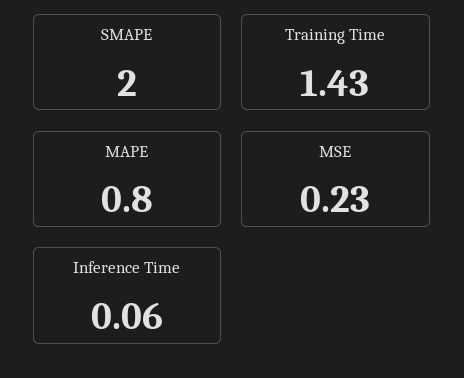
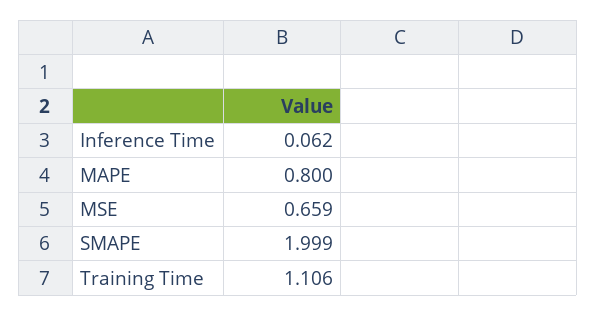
Training Time: 1.43 -> 1.106
MSE: 0.23 -> 0.659

